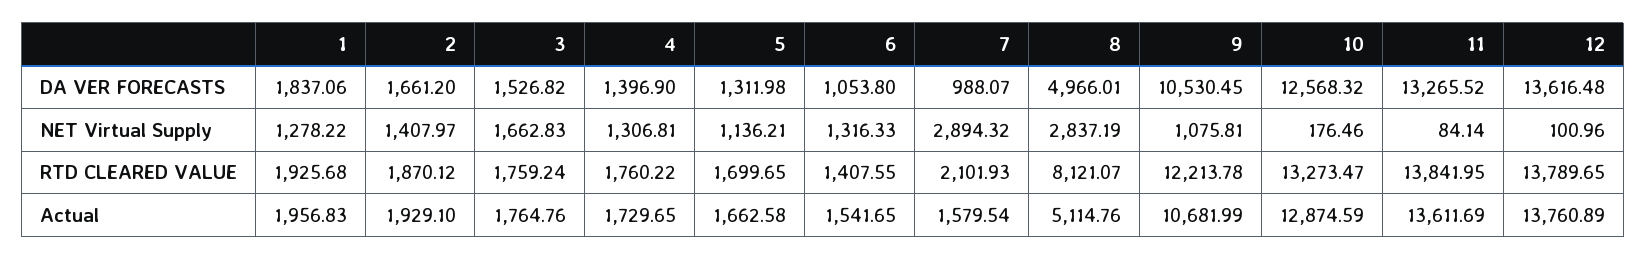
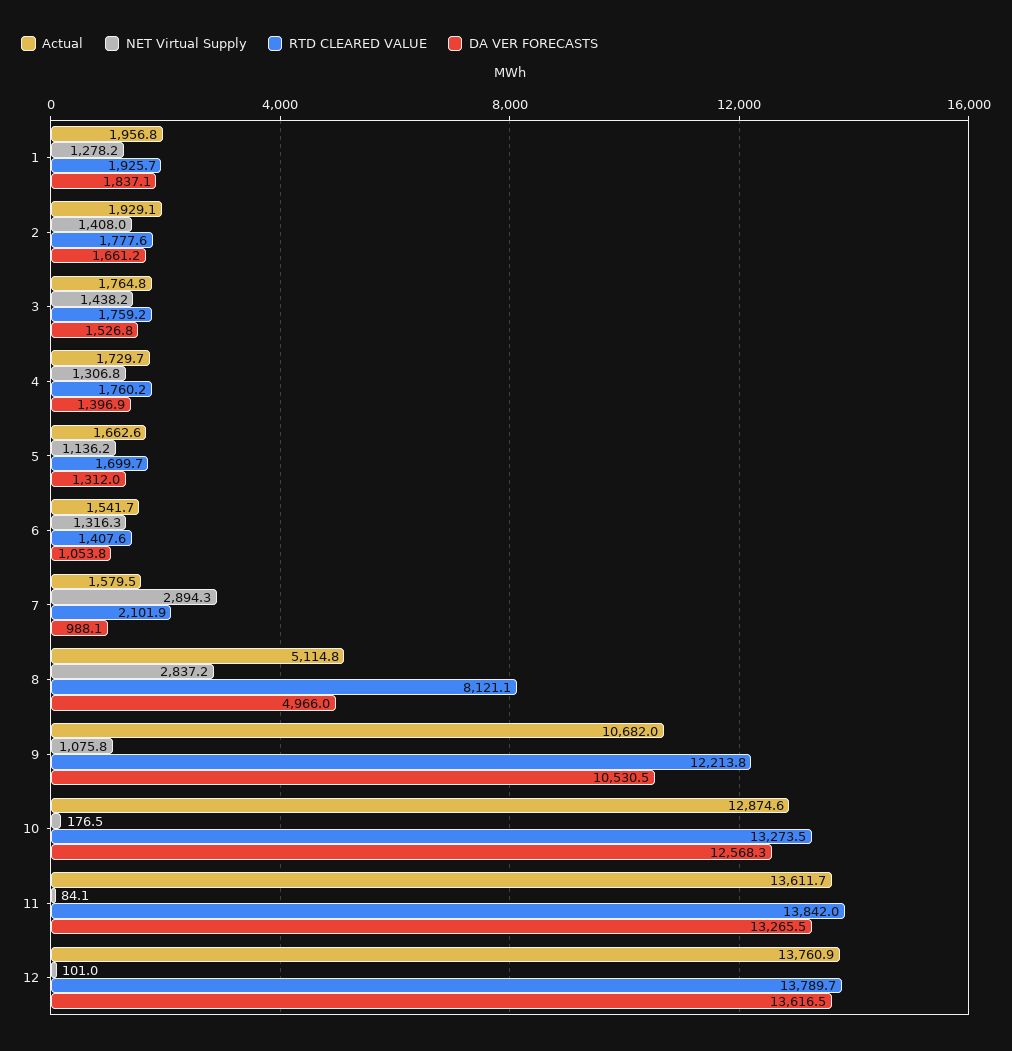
NET Virtual Supply, 3: 1662.83 -> 1438.2
RTD CLEARED VALUE, 2: 1870.12 -> 1777.6

